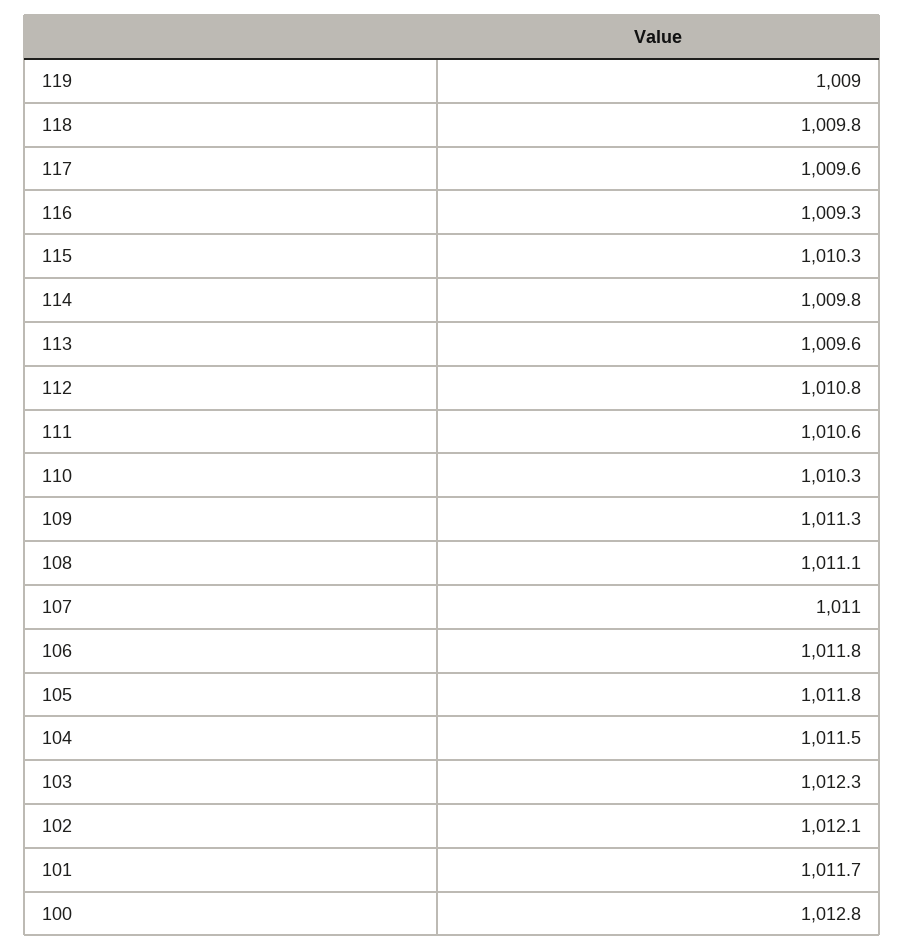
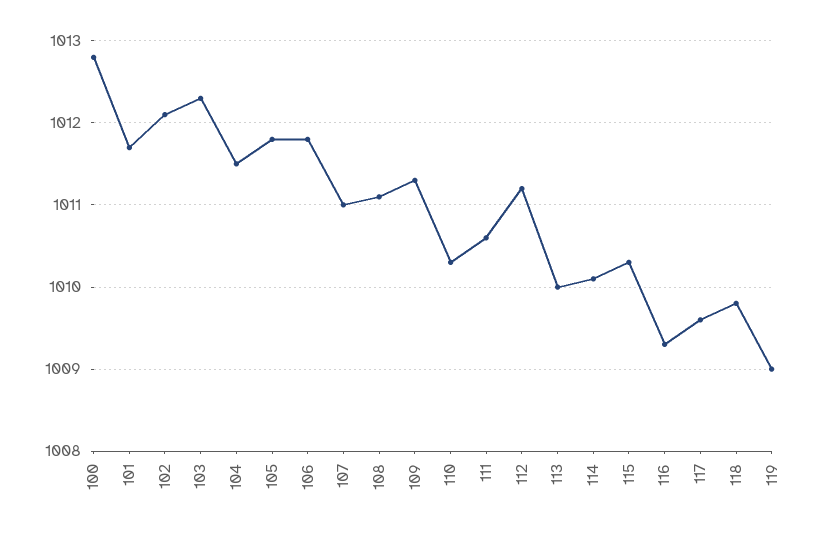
114: 1009.8 -> 1010.1
113: 1009.6 -> 1010
112: 1010.8 -> 1011.2

